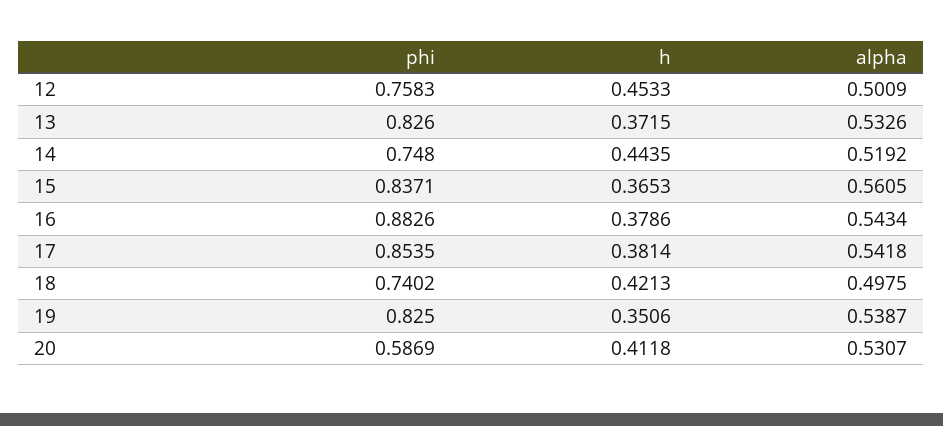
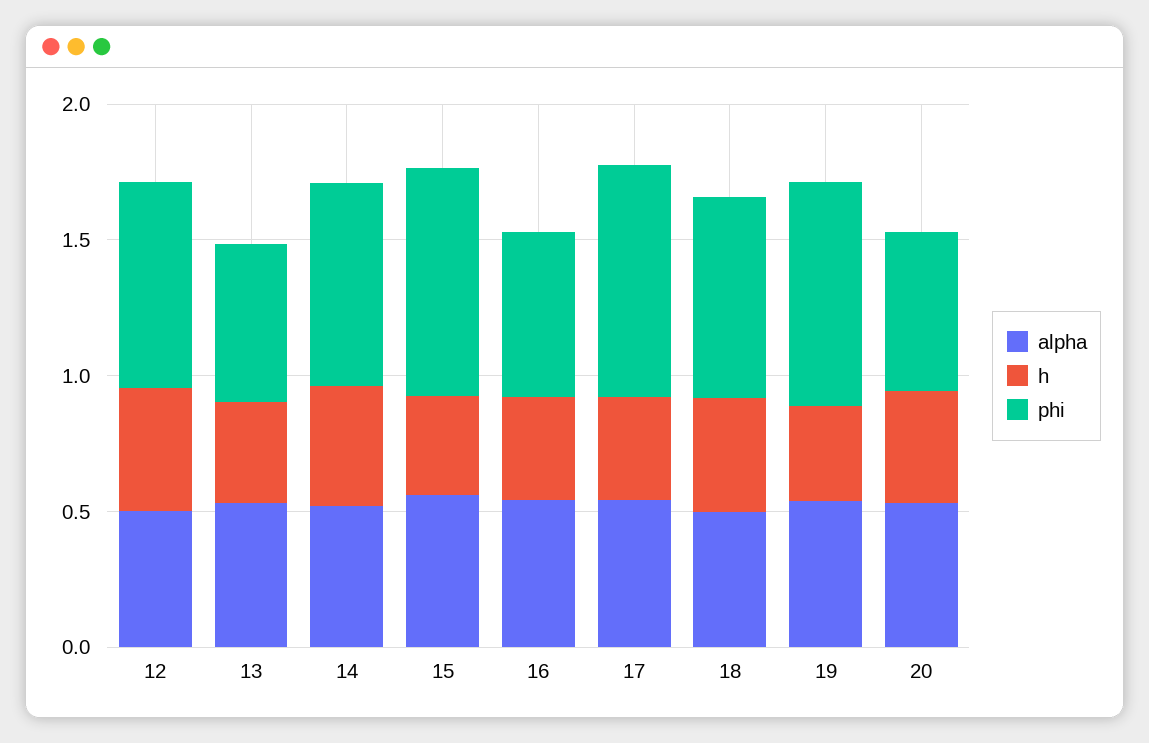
phi, 13: 0.826 -> 0.6
phi, 16: 0.8826 -> 0.6

